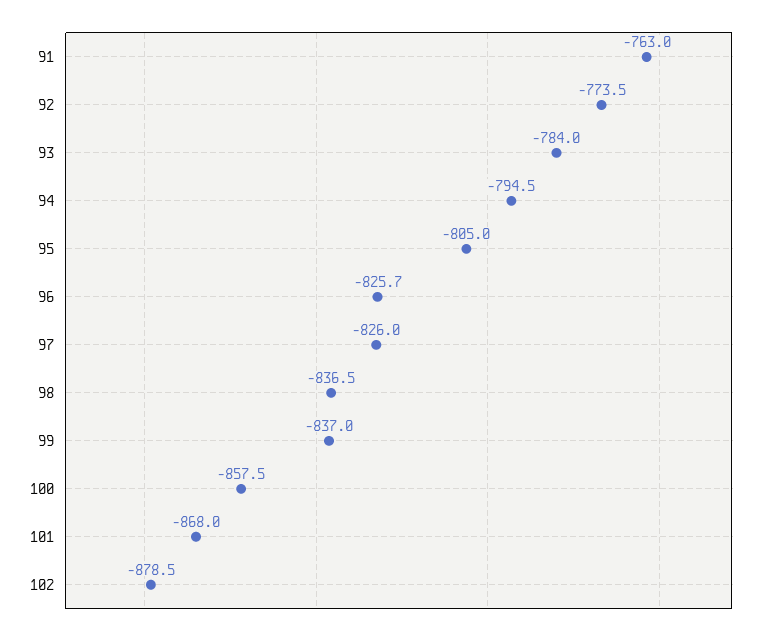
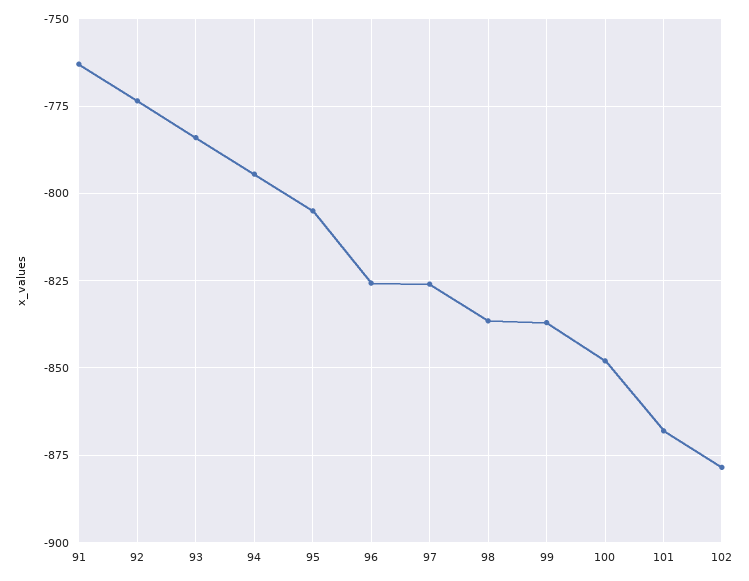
100: -857.5 -> -847.5

